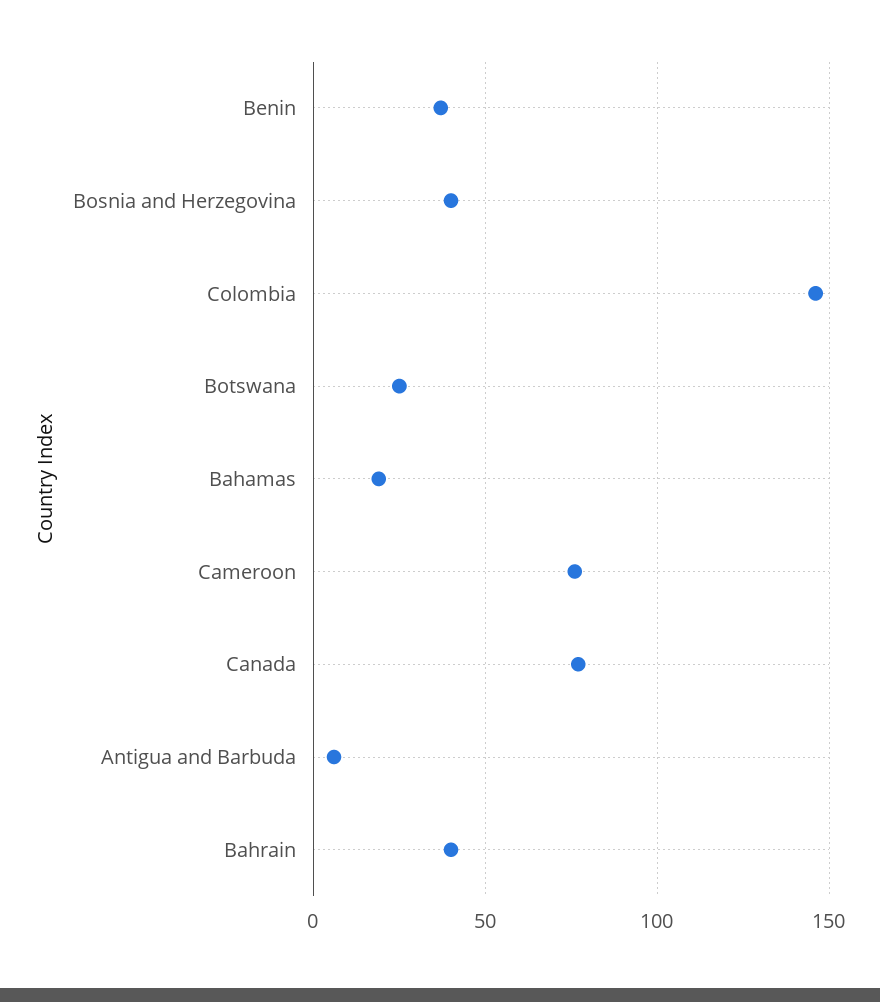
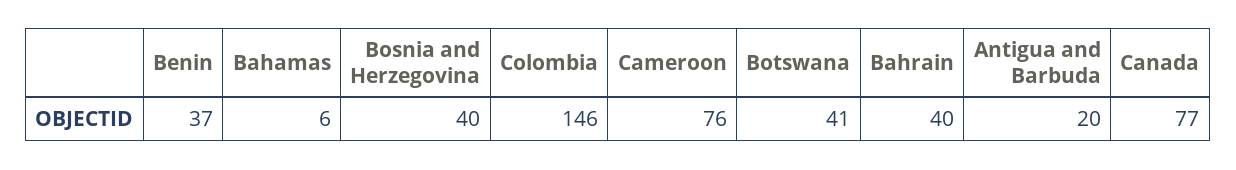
Botswana: 25 -> 41
Bahamas: 20 -> 6
Antigua and Barbuda: 5 -> 20

